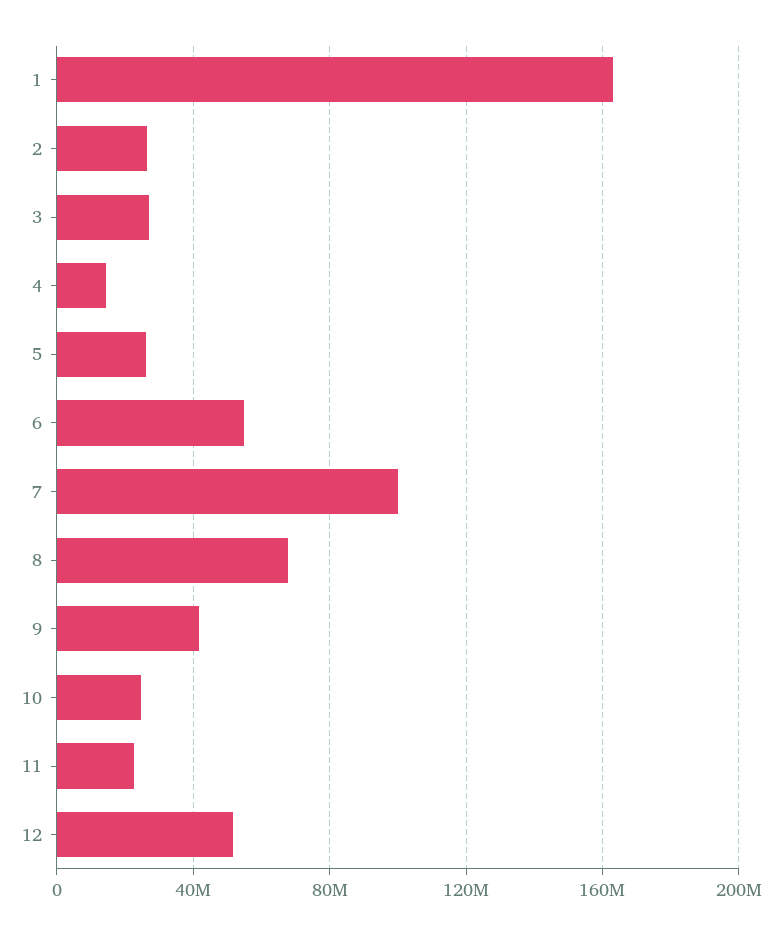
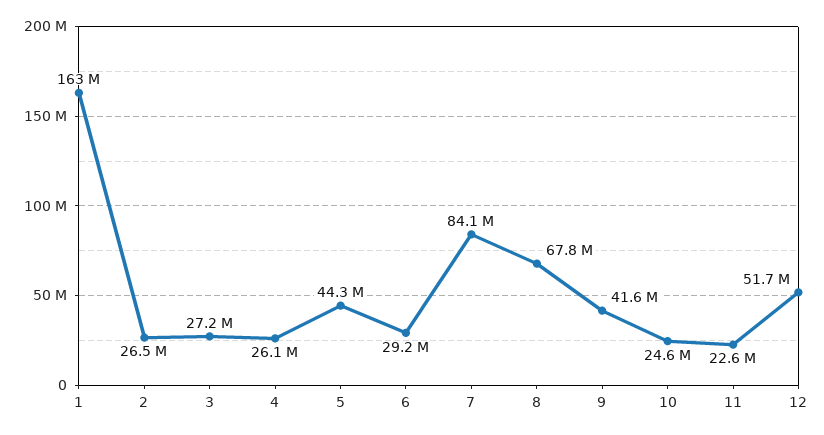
4: 15000000 -> 26100000
5: 25000000 -> 44300000
6: 55000000 -> 29200000
7: 100000000 -> 84100000

